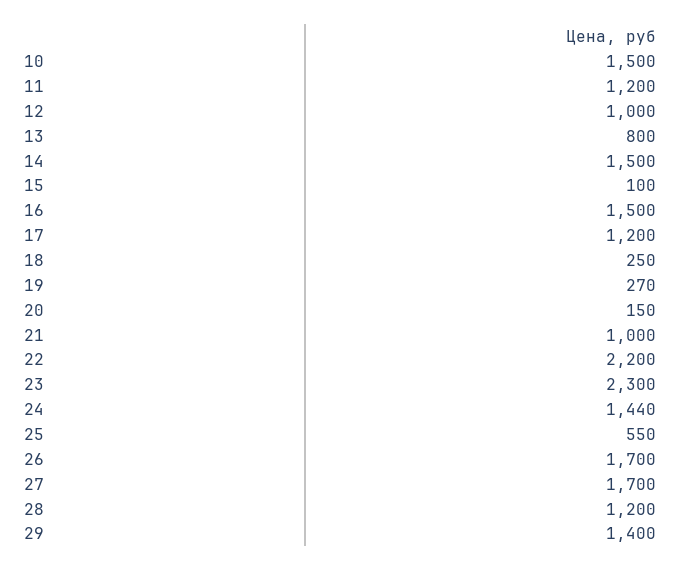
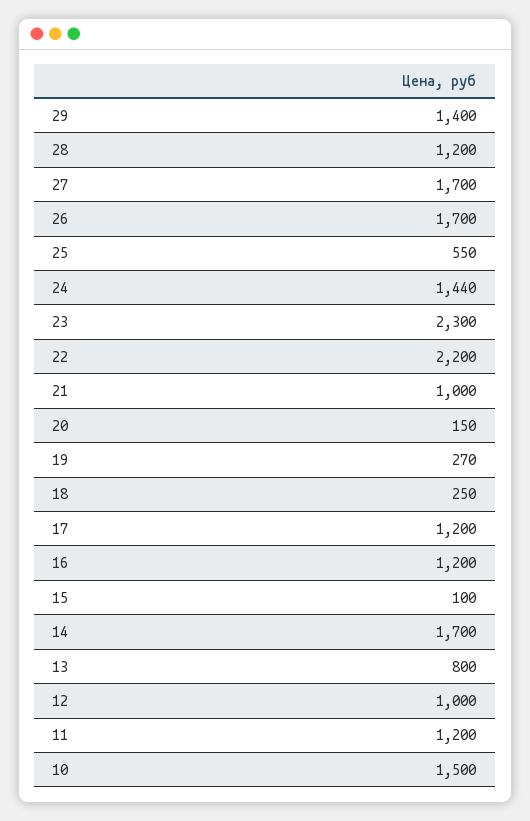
14: 1500 -> 1700
16: 1500 -> 1200

